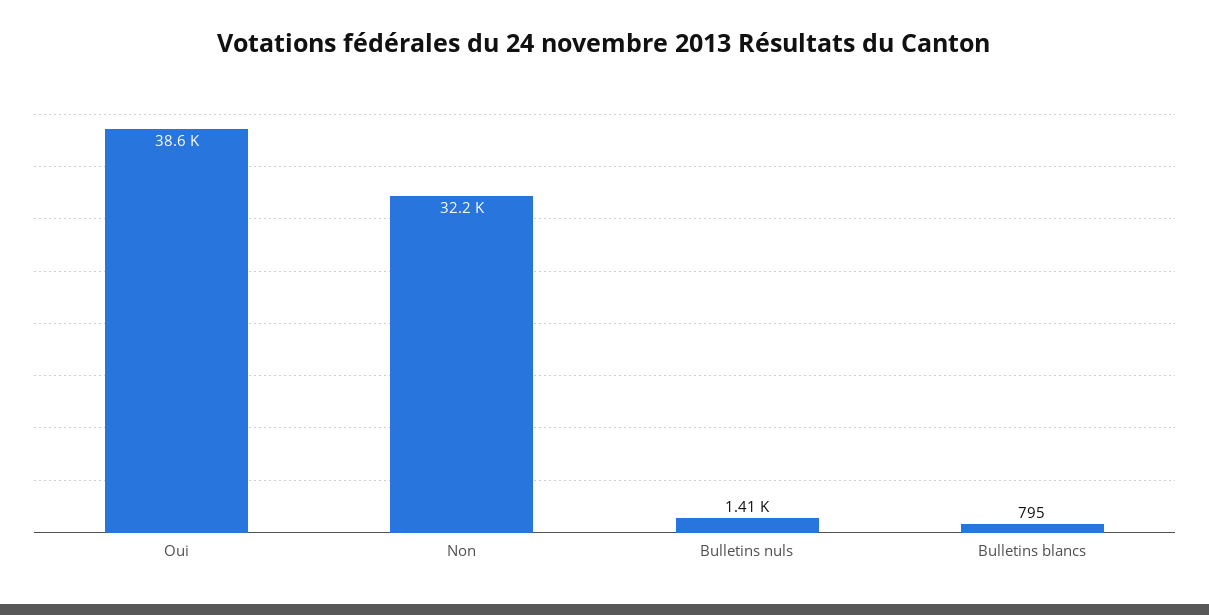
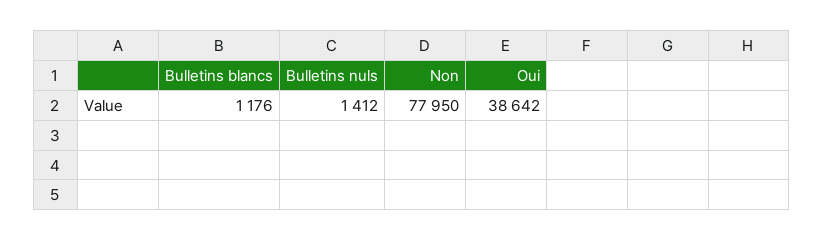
Non: 32200 -> 77950
Bulletins blancs: 795 -> 1176

